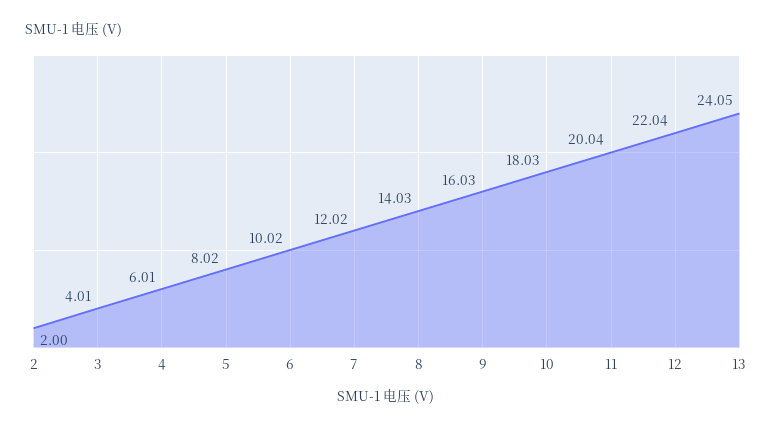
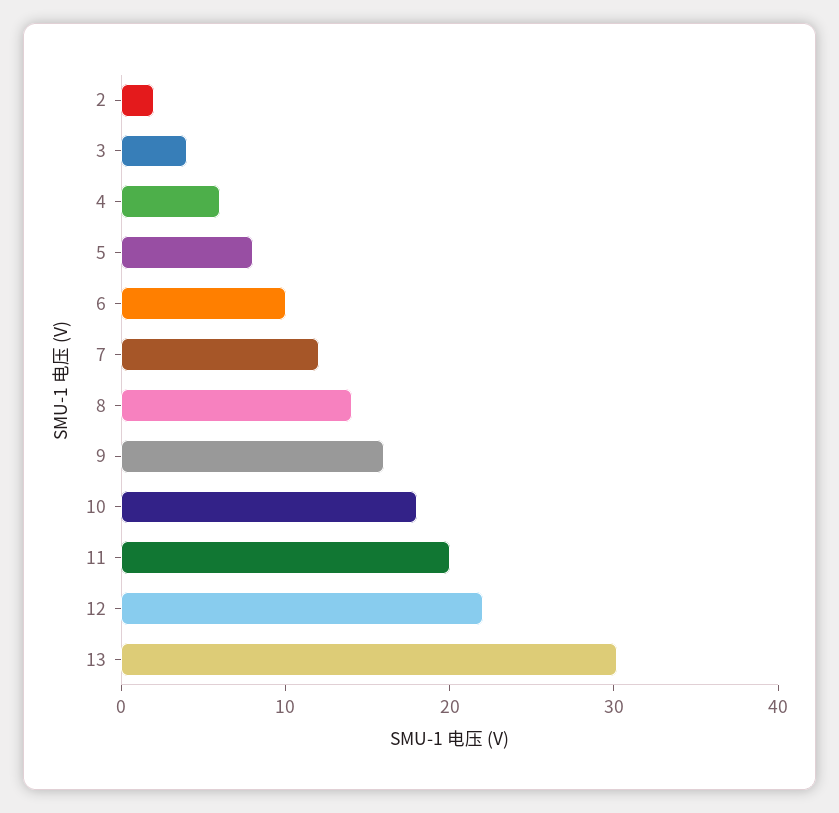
13: 24.05 -> 30

